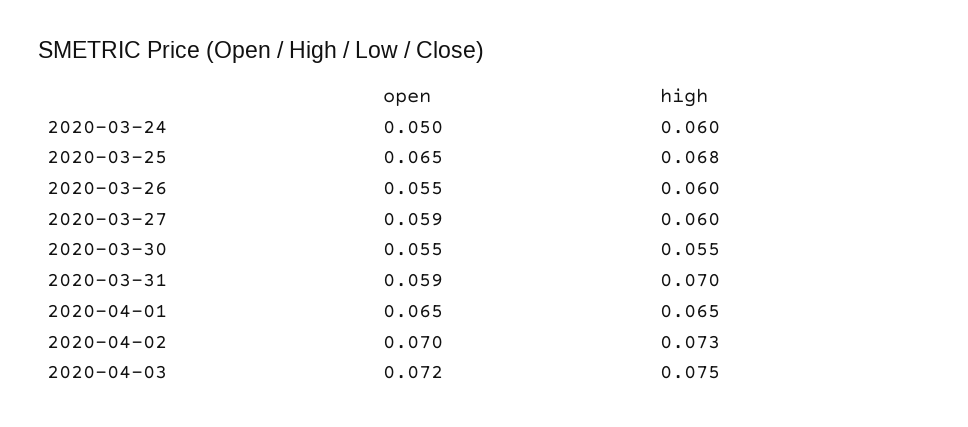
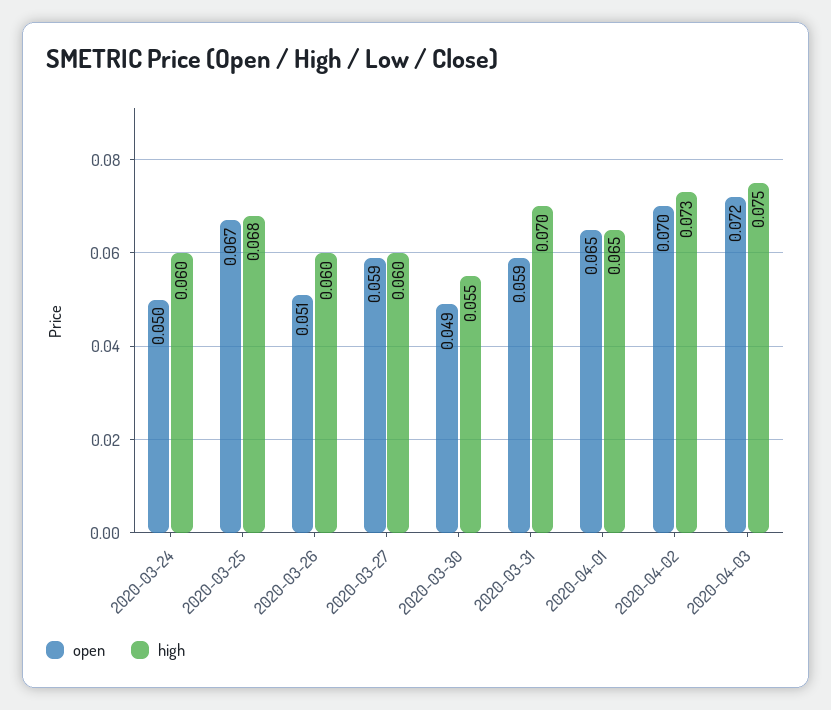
open, 2020-03-25: 0.065 -> 0.067
open, 2020-03-26: 0.055 -> 0.051
open, 2020-03-30: 0.055 -> 0.049

